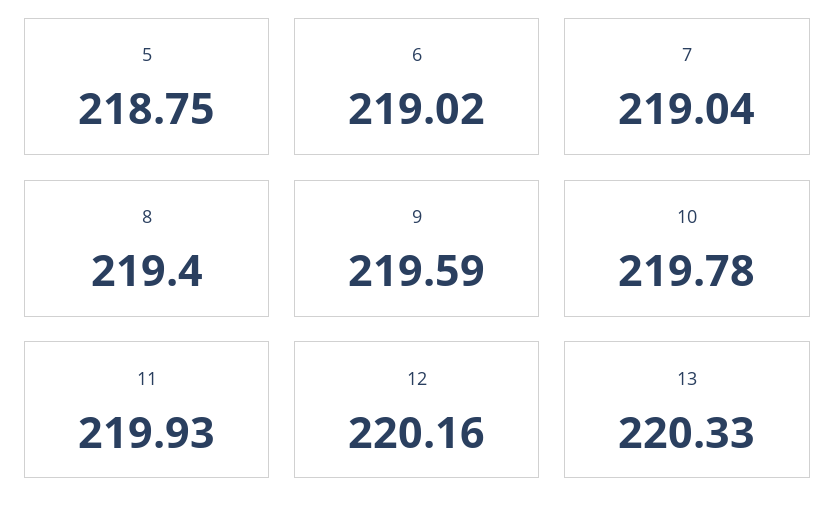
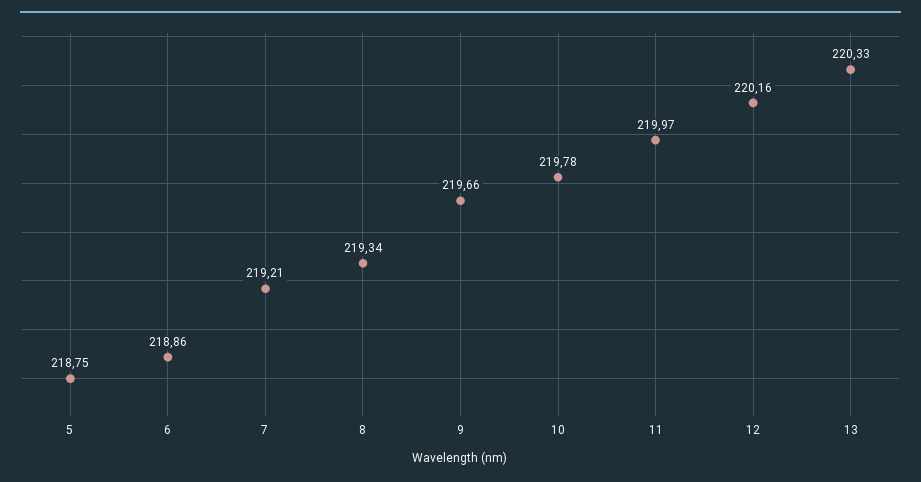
6: 219.02 -> 218.86
7: 219.04 -> 219.21
8: 219.4 -> 219.34
9: 219.59 -> 219.66
11: 219.93 -> 219.97

